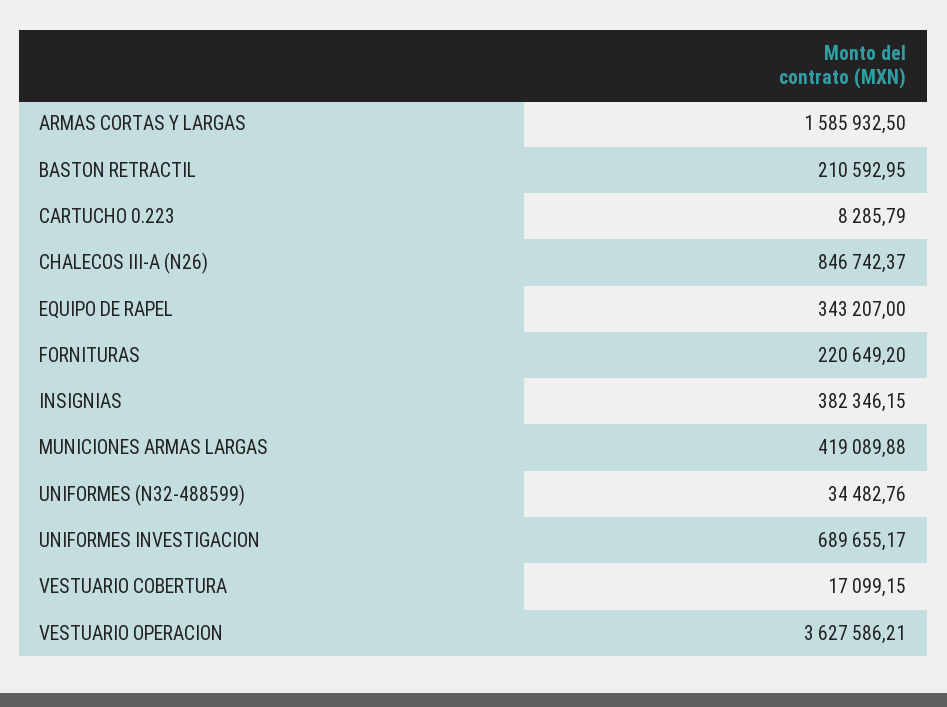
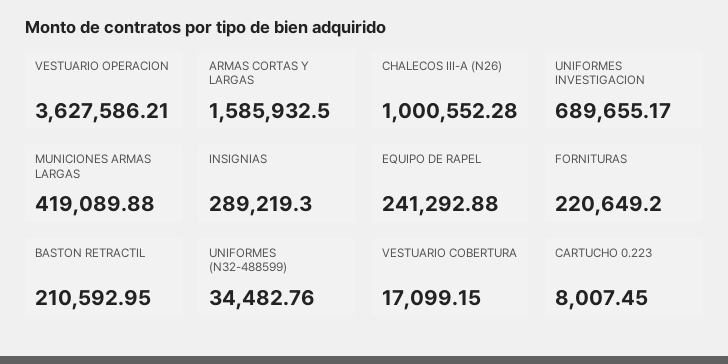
CARTUCHO 0.223: 8285.79 -> 8007.45
CHALECOS III-A (N26): 846742.37 -> 1000552.28
EQUIPO DE RAPEL: 343207 -> 241292.88
INSIGNIAS: 382346.15 -> 289219.3

